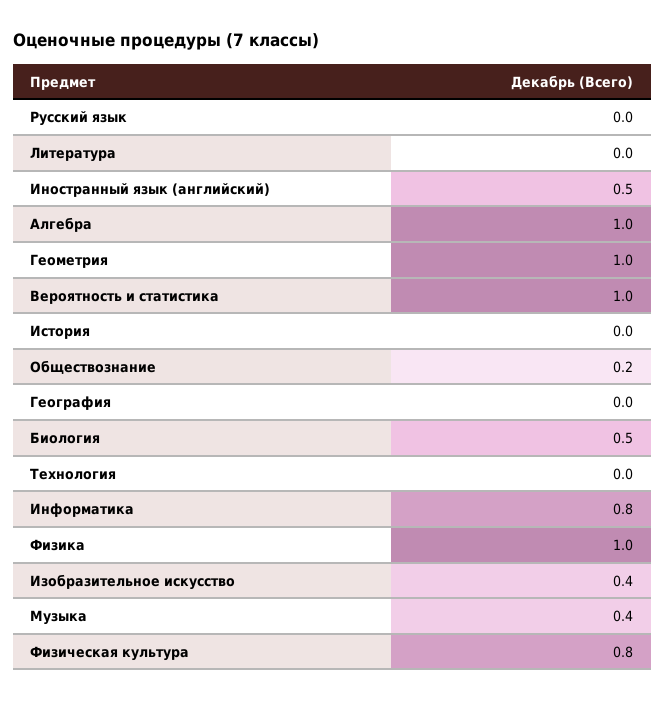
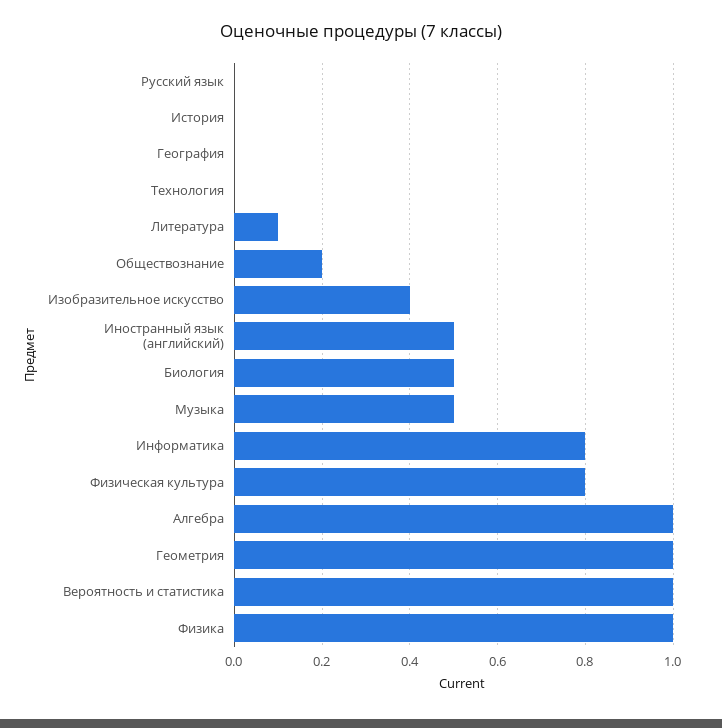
Литература: 0 -> 0.1
Музыка: 0.4 -> 0.5

